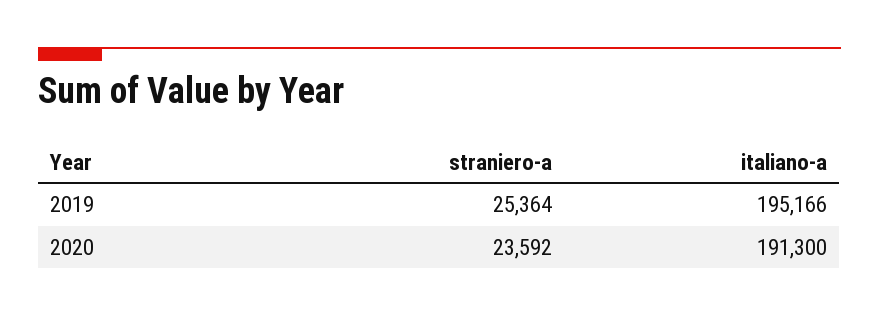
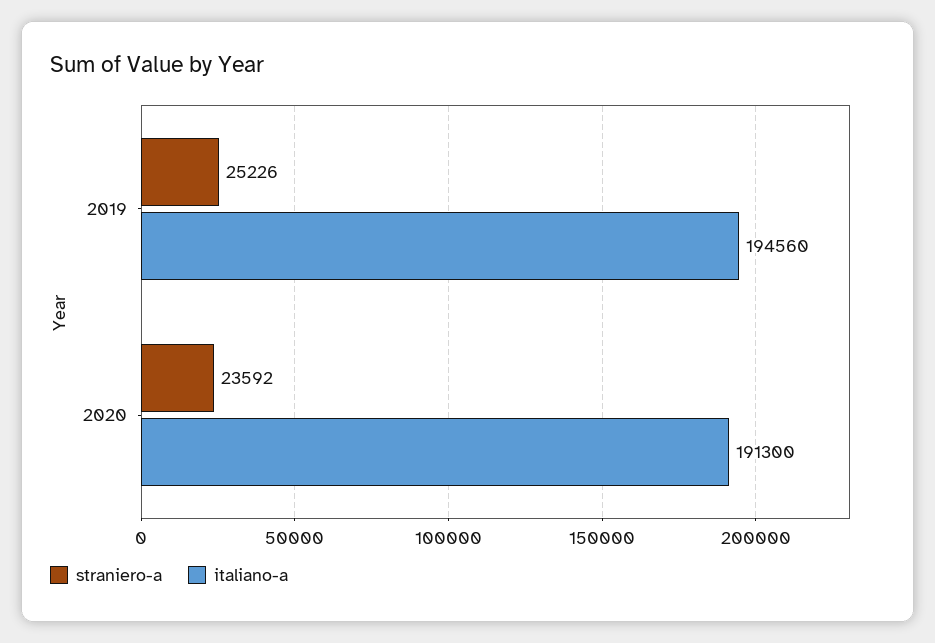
straniero-a, 2019: 25364 -> 25226
italiano-a, 2019: 195166 -> 194560

